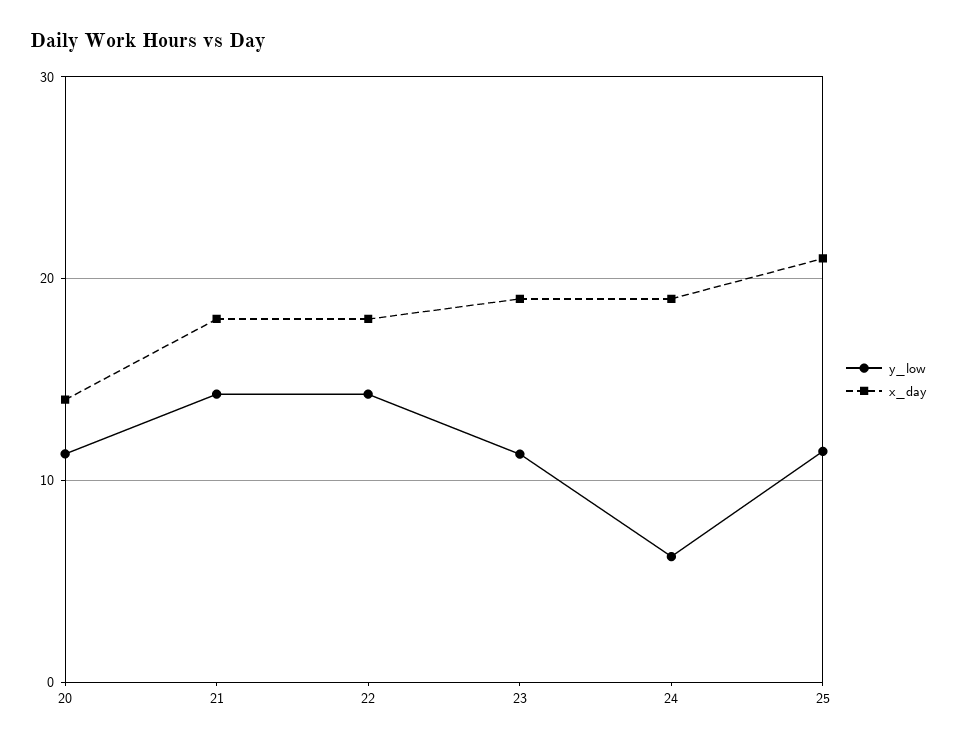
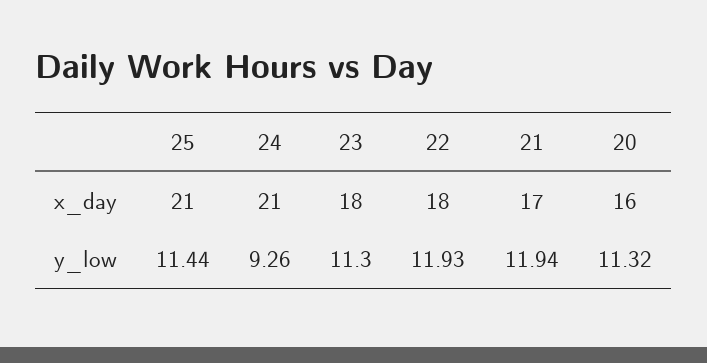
x_day, 20: 14 -> 16
y_low, 21: 14 -> 11.94
x_day, 21: 18 -> 17
y_low, 22: 14 -> 11.93
x_day, 23: 19 -> 18
y_low, 24: 6 -> 9.26
x_day, 24: 19 -> 21

